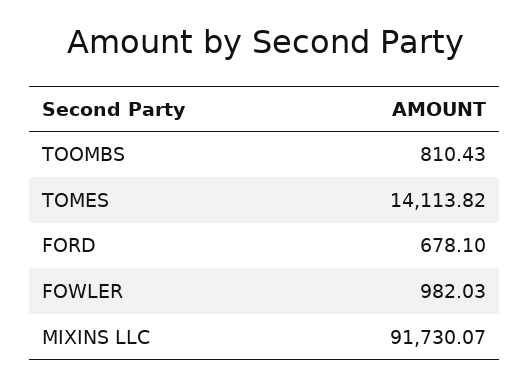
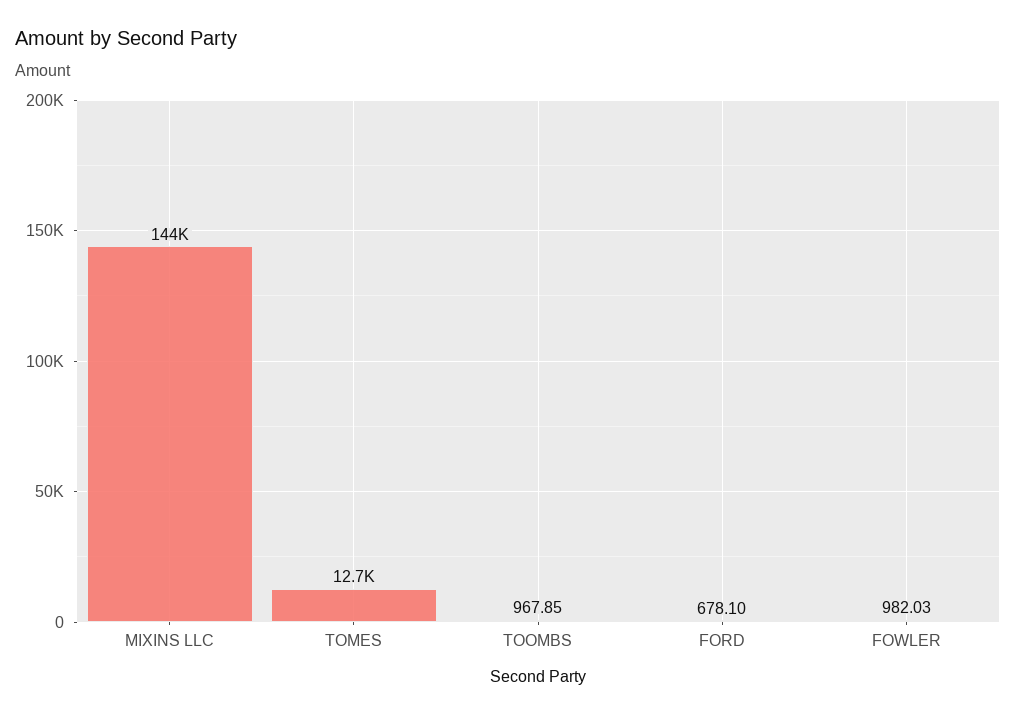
TOOMBS: 810.43 -> 967.85
TOMES: 14113.82 -> 12700
MIXINS LLC: 91730.07 -> 144000

